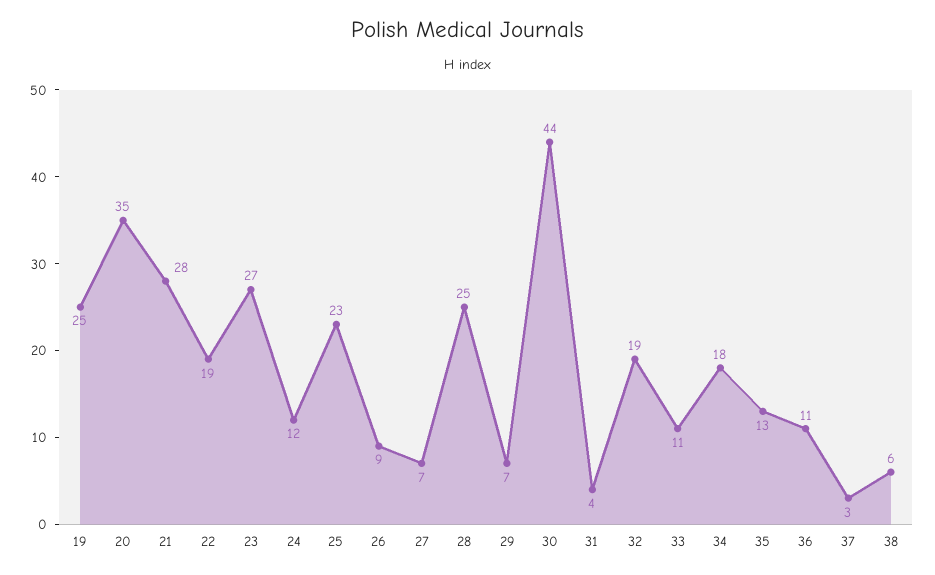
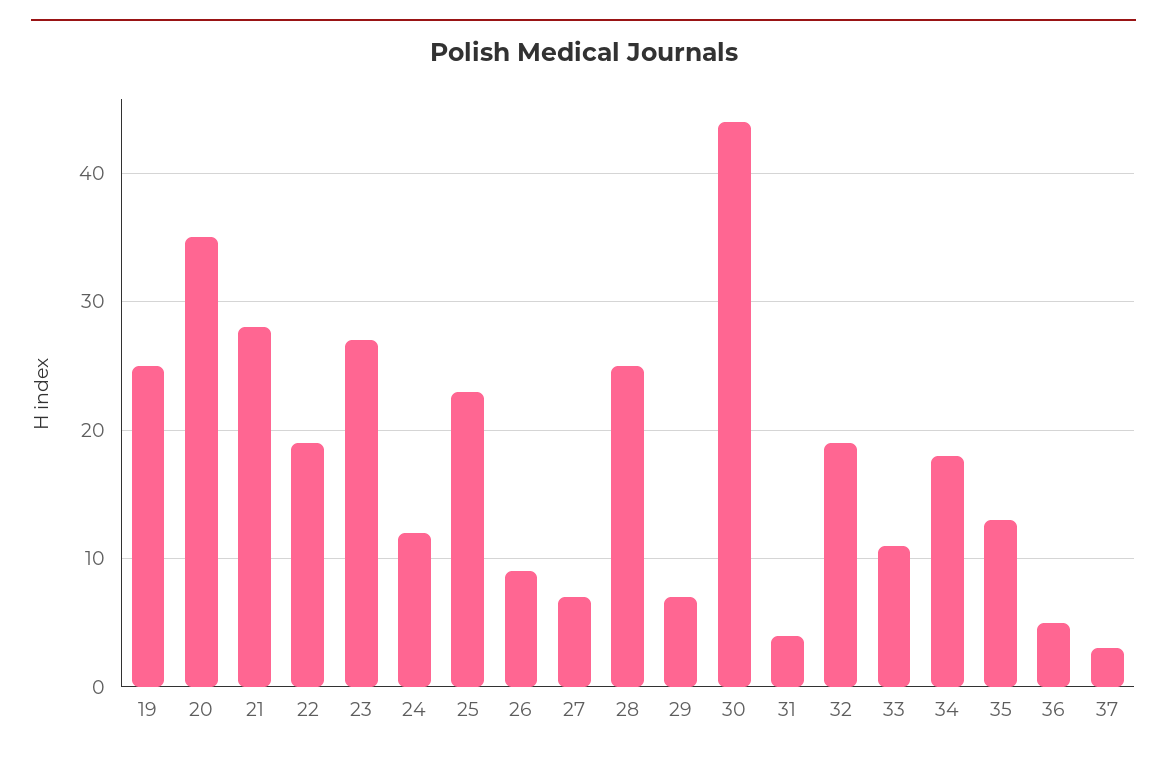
36: 11 -> 5
38: 6 -> none

